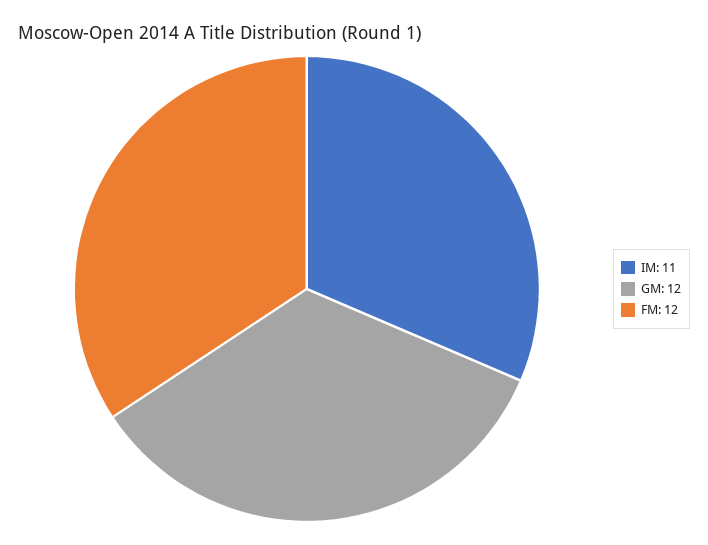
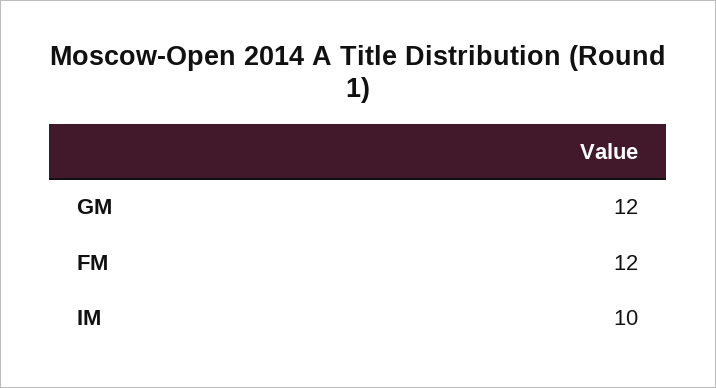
IM: 11 -> 10

